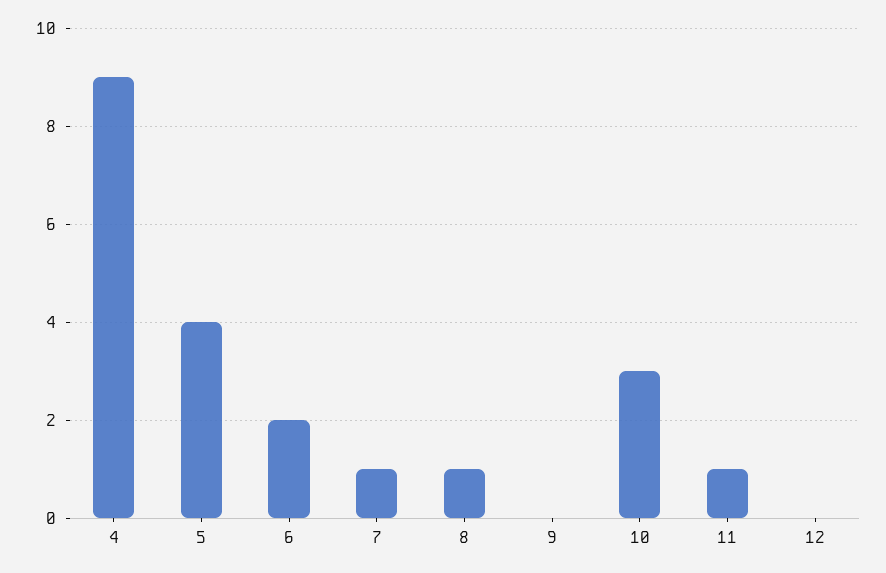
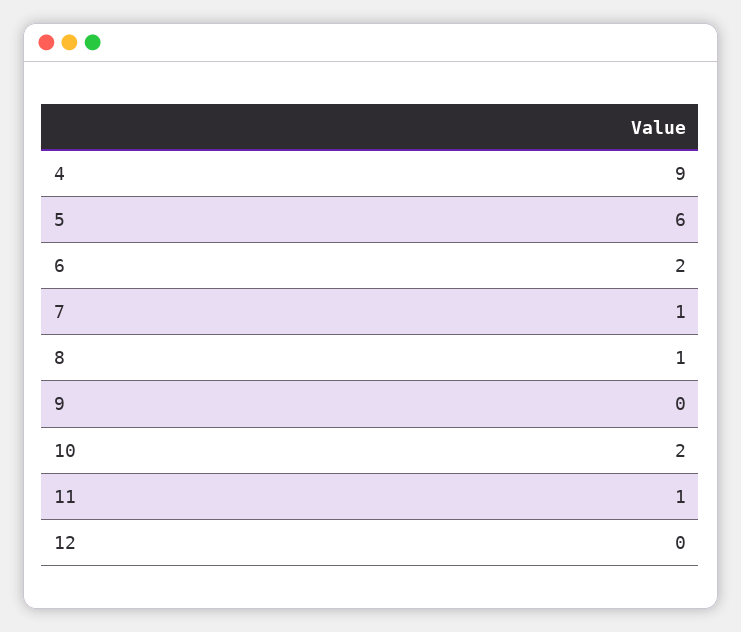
5: 4 -> 6
10: 3 -> 2

